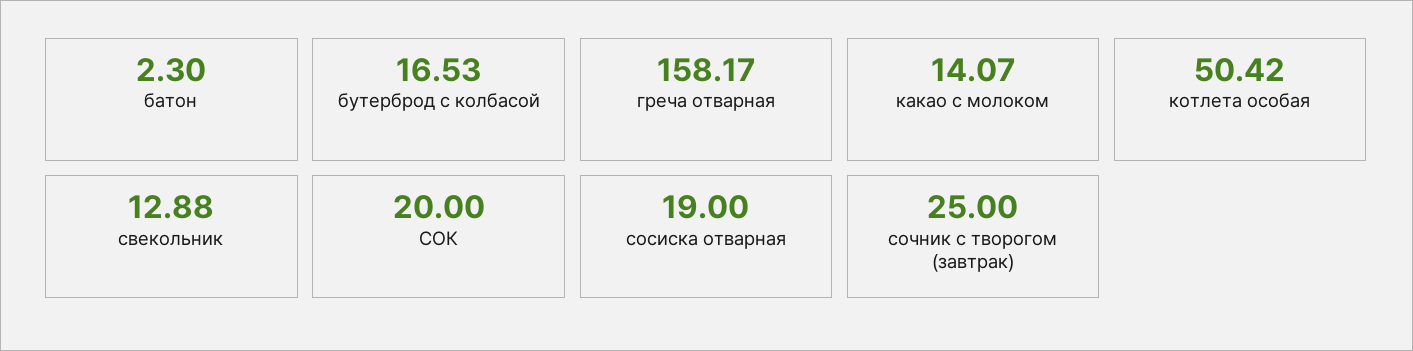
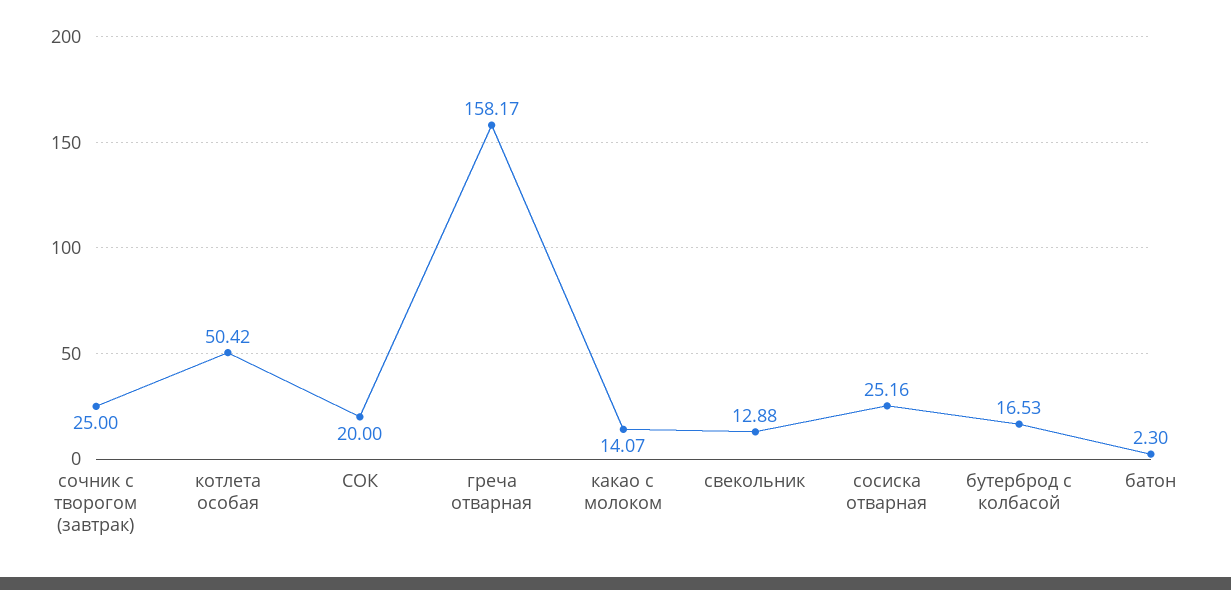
сосиска отварная: 19 -> 25.16

